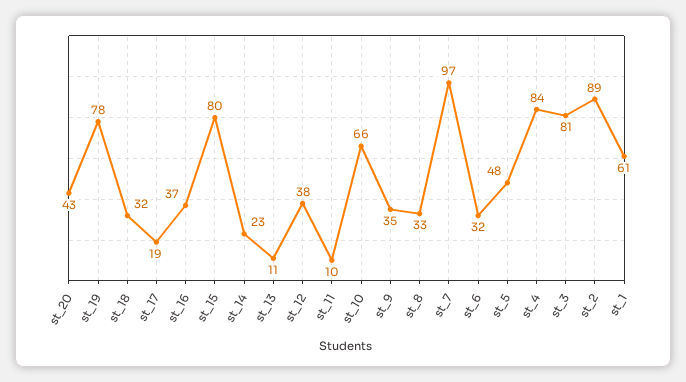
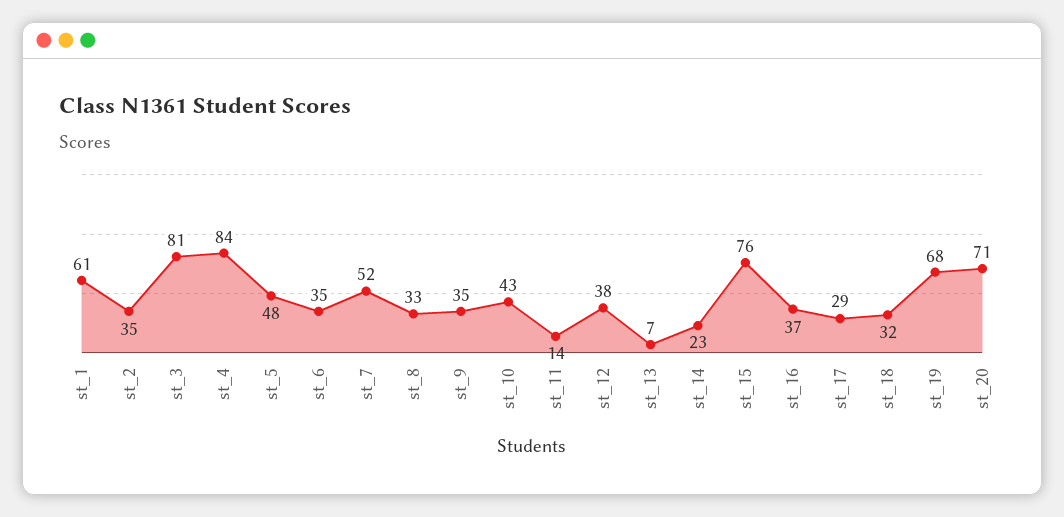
st_20: 43 -> 71
st_19: 78 -> 68
st_17: 19 -> 29
st_15: 80 -> 76
st_13: 11 -> 7
st_11: 10 -> 14
st_10: 66 -> 43
st_7: 97 -> 52
st_6: 32 -> 35
st_2: 89 -> 35

